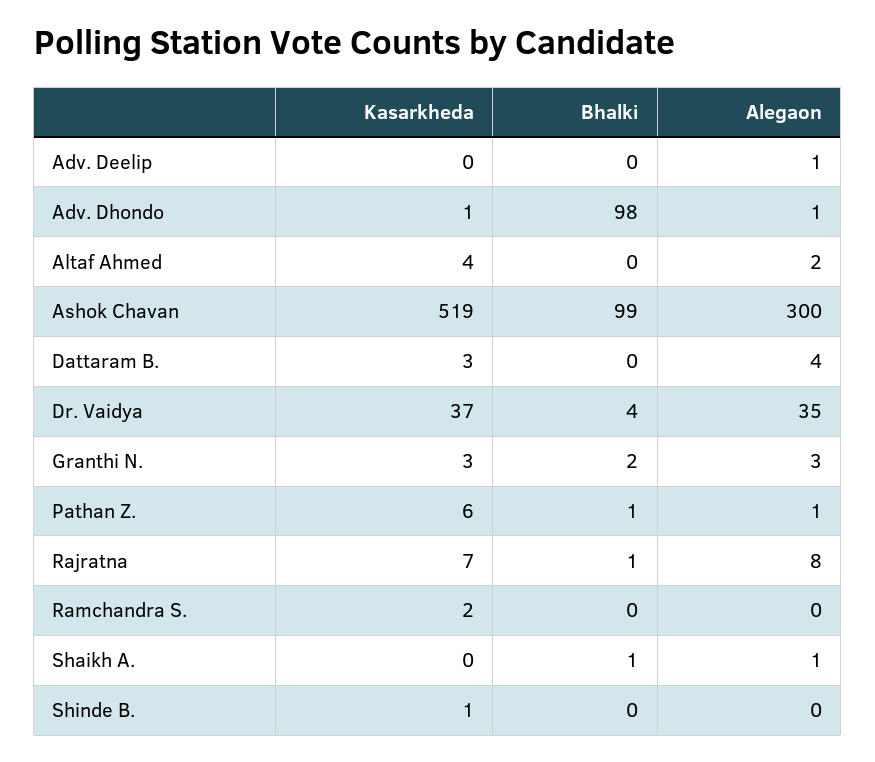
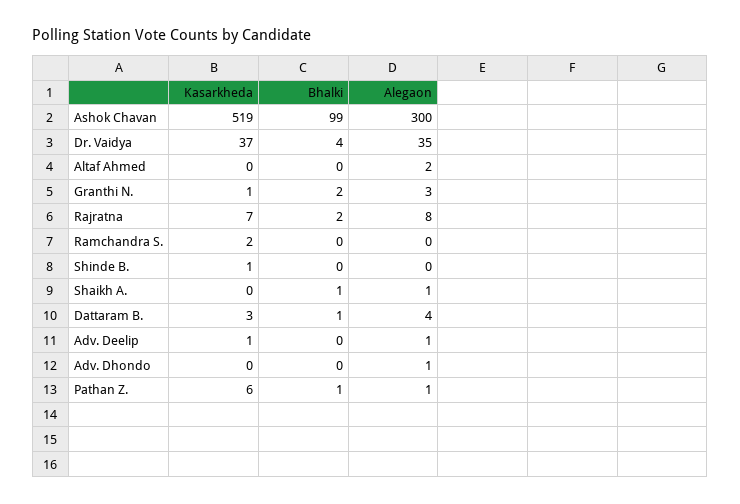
Kasarkheda, Adv. Deelip: 0 -> 1
Kasarkheda, Adv. Dhondo: 1 -> 0
Bhalki, Adv. Dhondo: 98 -> 0
Kasarkheda, Altaf Ahmed: 4 -> 0
Bhalki, Dattaram B.: 0 -> 1
Kasarkheda, Granthi N.: 3 -> 1
Bhalki, Rajratna: 1 -> 2

